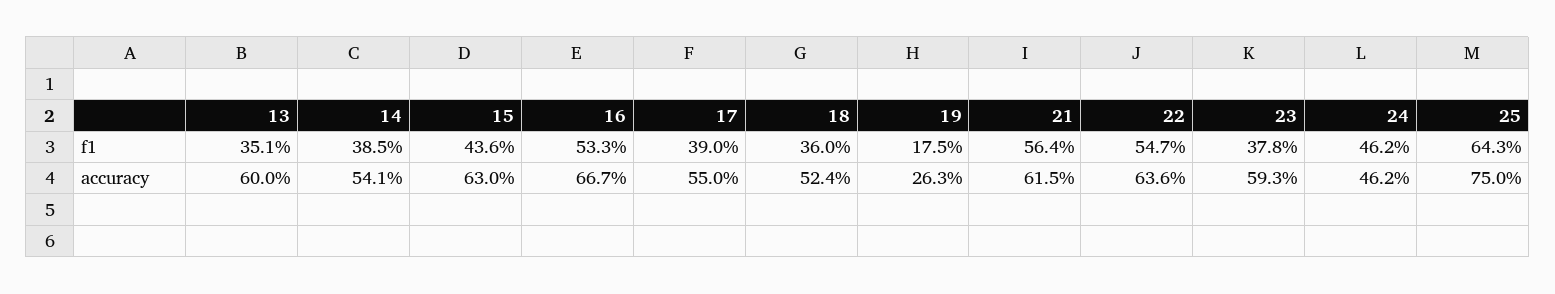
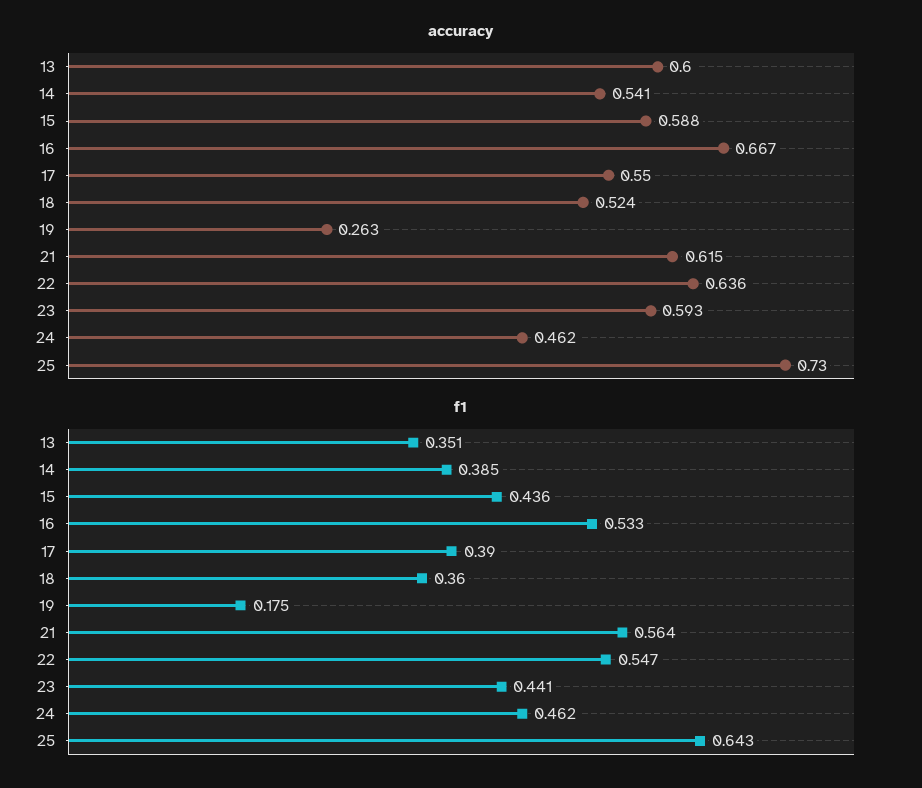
f1, 23: 0.378 -> 0.441
accuracy, 15: 0.63 -> 0.588
accuracy, 25: 0.75 -> 0.73

